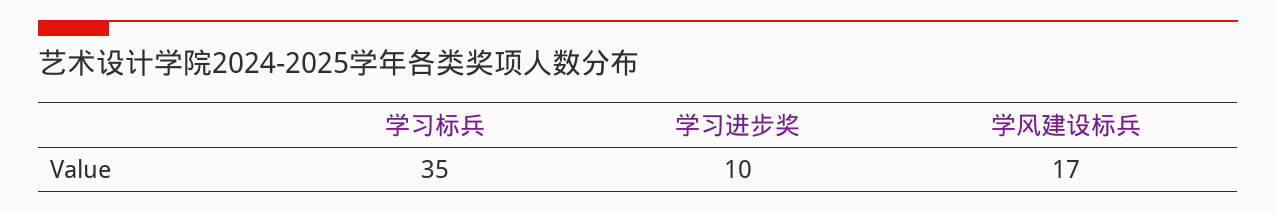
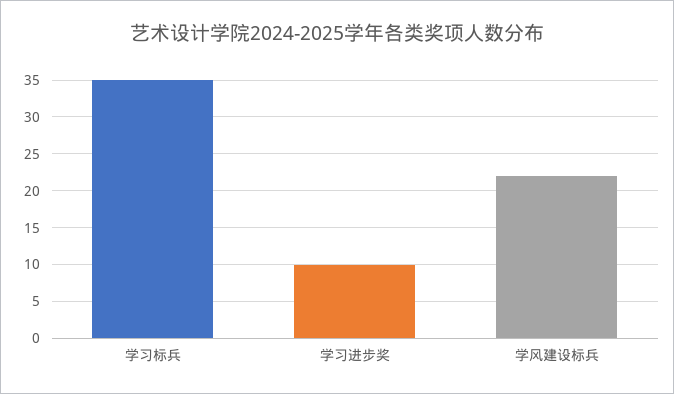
学风建设标兵: 17 -> 22

